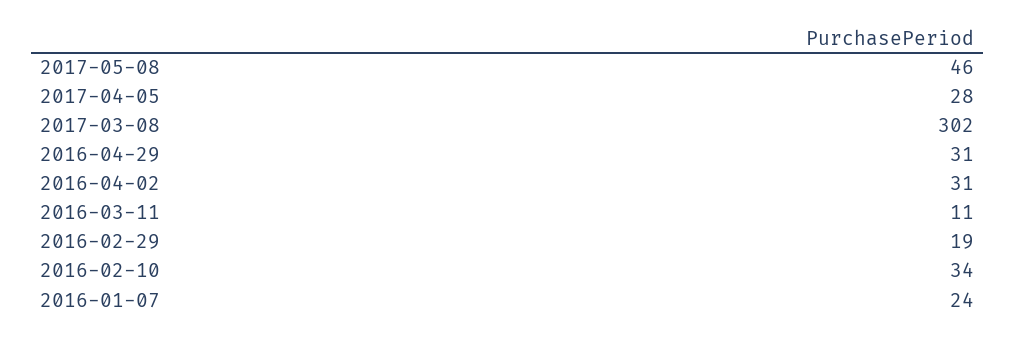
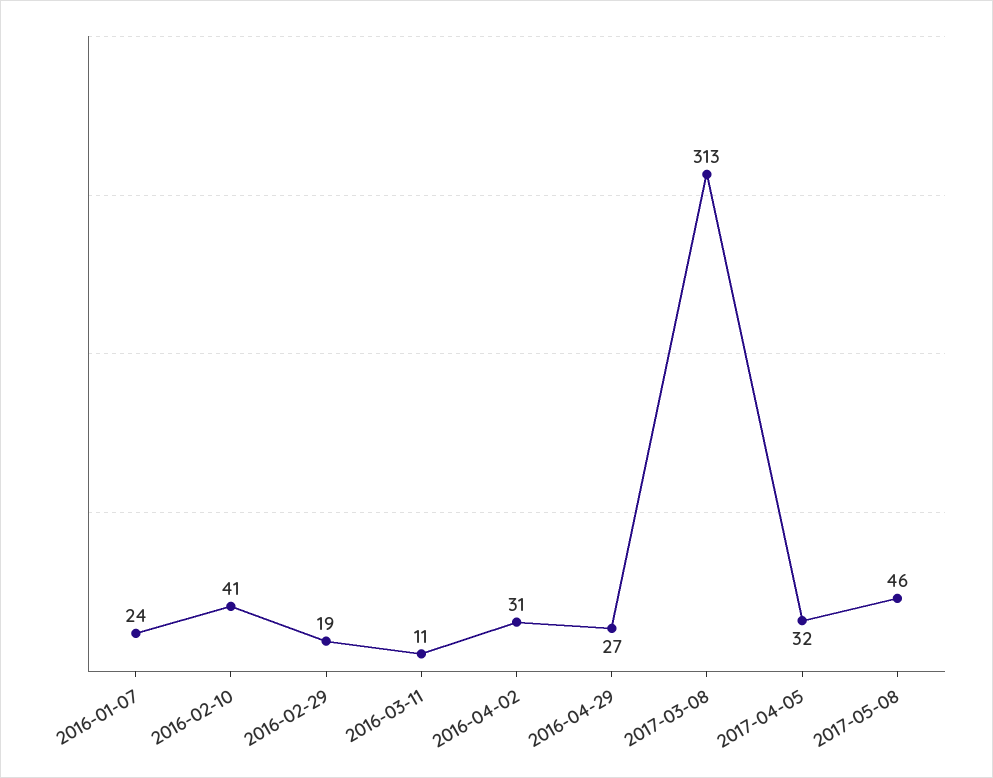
2017-04-05: 28 -> 32
2017-03-08: 302 -> 313
2016-04-29: 31 -> 27
2016-02-10: 34 -> 41

